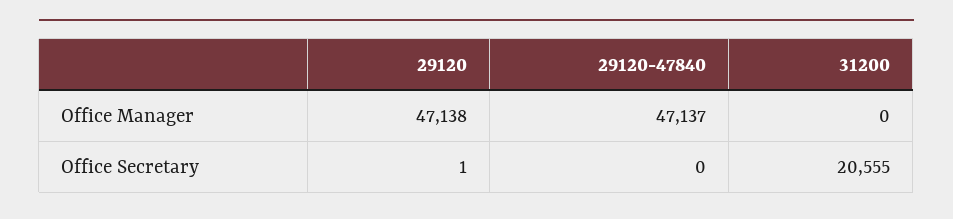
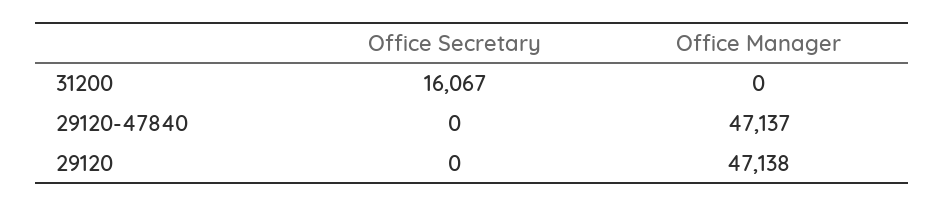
29120, Office Secretary: 1 -> 0
31200, Office Secretary: 20555 -> 16067

